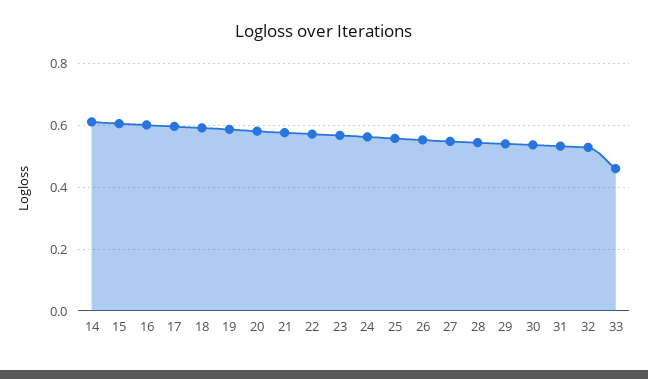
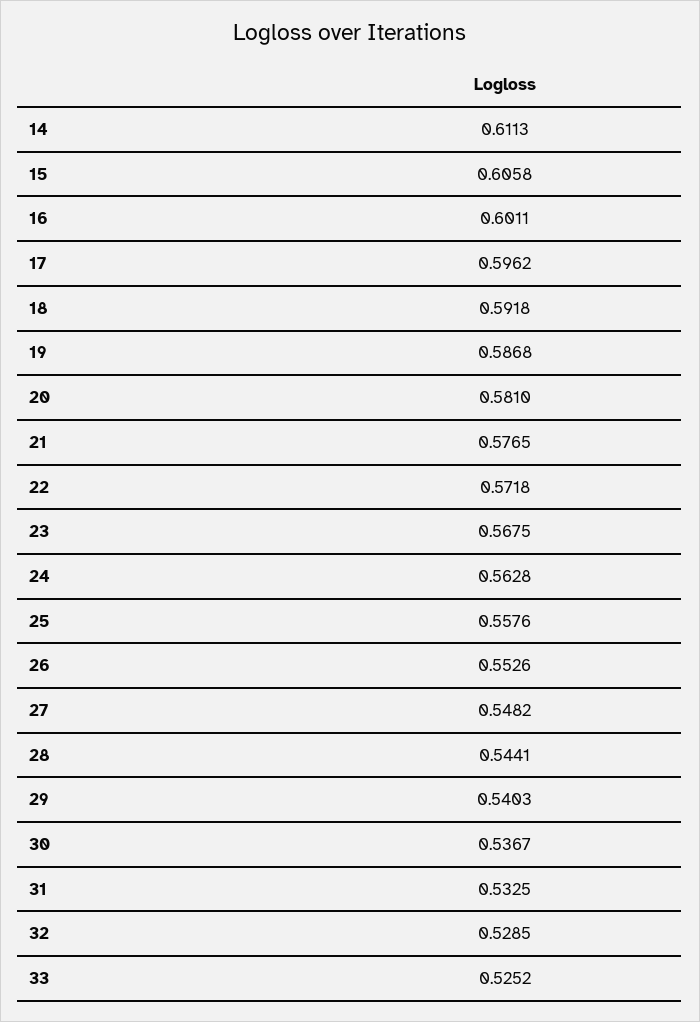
33: 0.46 -> 0.5252

